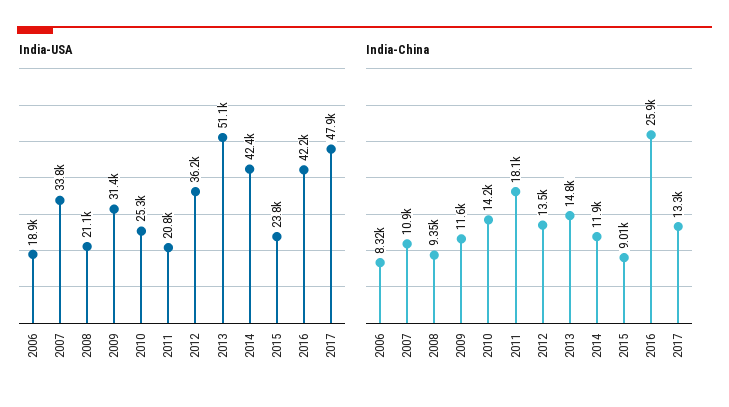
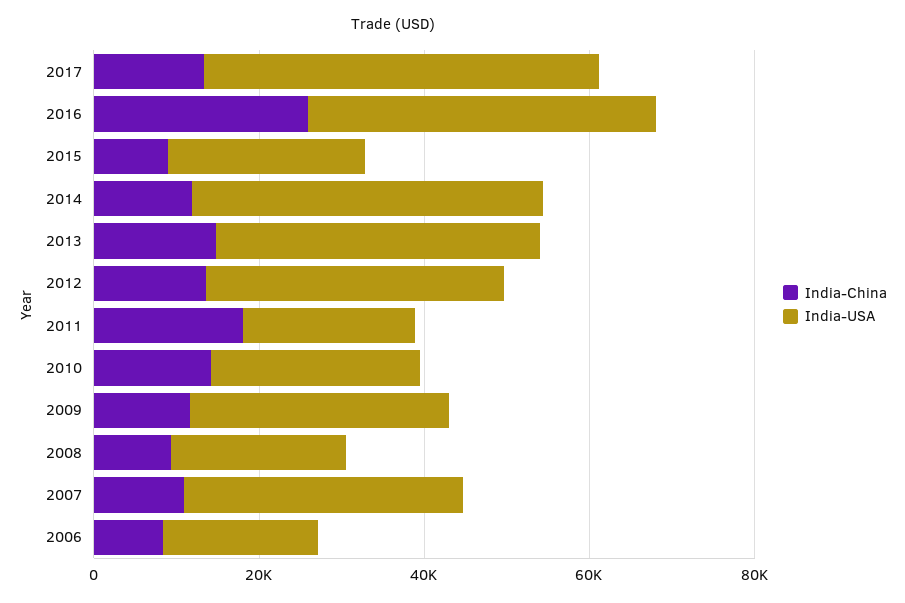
India-USA, 2013: 51100 -> 40000

